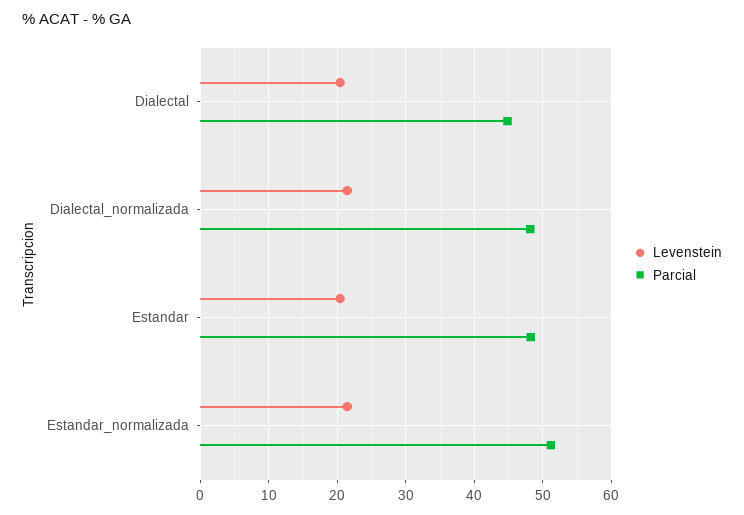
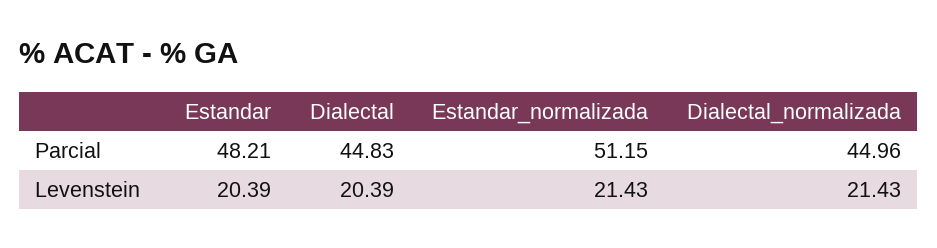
Parcial, Dialectal_normalizada: 48 -> 44.96

